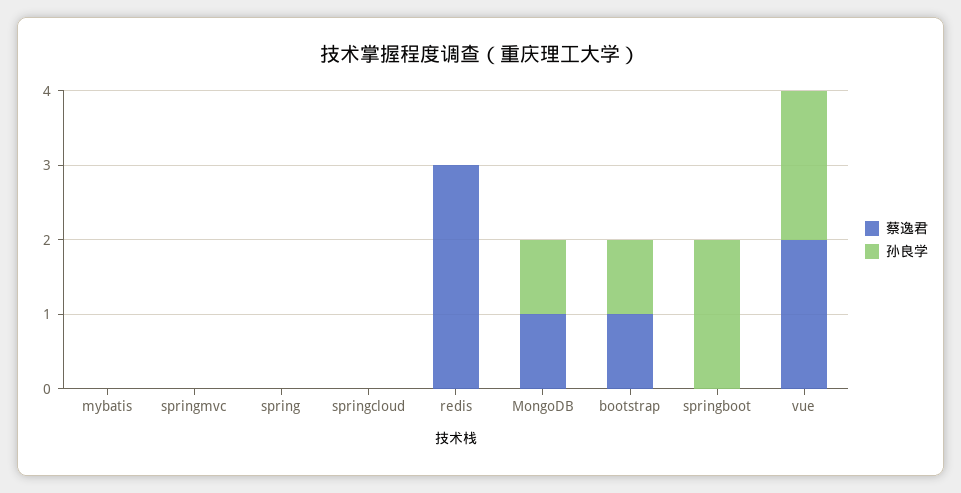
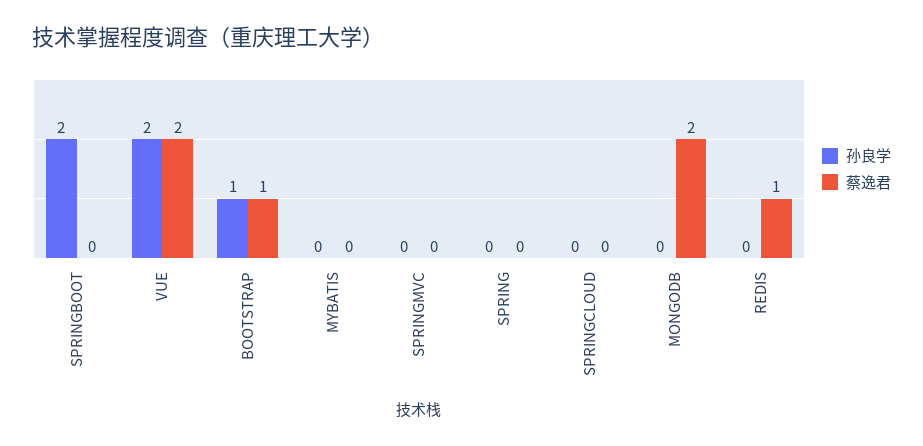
蔡逸君, redis: 3 -> 1
蔡逸君, MongoDB: 1 -> 2
孙良学, MongoDB: 1 -> 0

